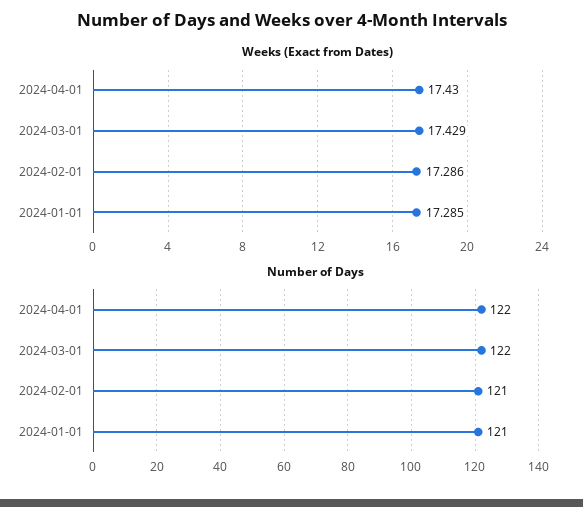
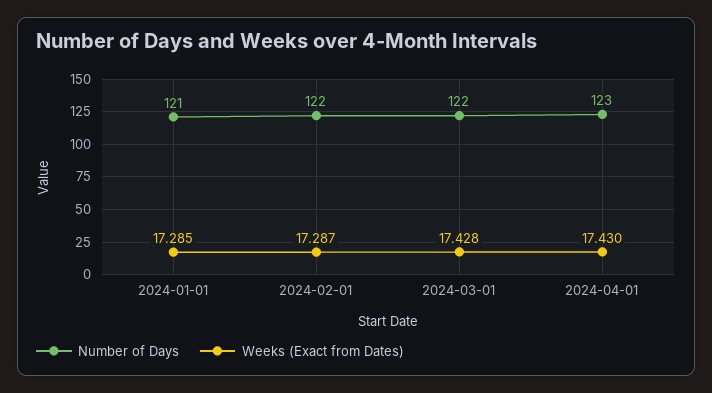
Weeks (Exact from Dates), 2024-03-01: 17.429 -> 17.428
Weeks (Exact from Dates), 2024-02-01: 17.286 -> 17.287
Number of Days, 2024-04-01: 122 -> 123
Number of Days, 2024-02-01: 121 -> 122

